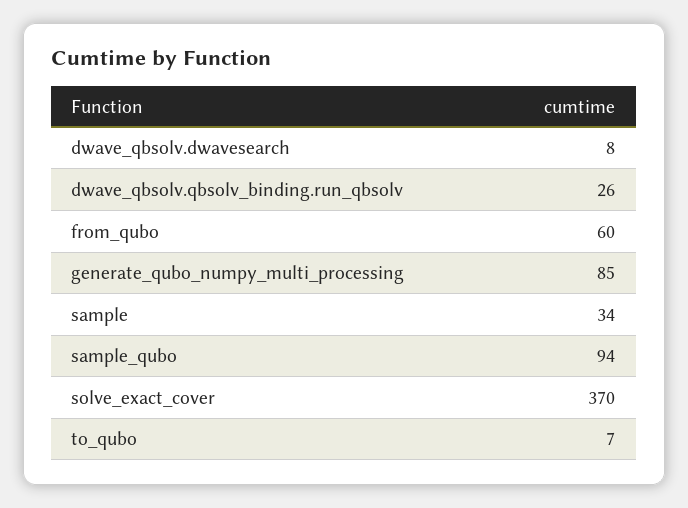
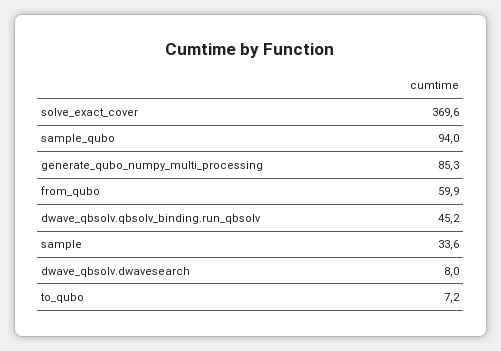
dwave_qbsolv.qbsolv_binding.run_qbsolv: 26 -> 45.2

